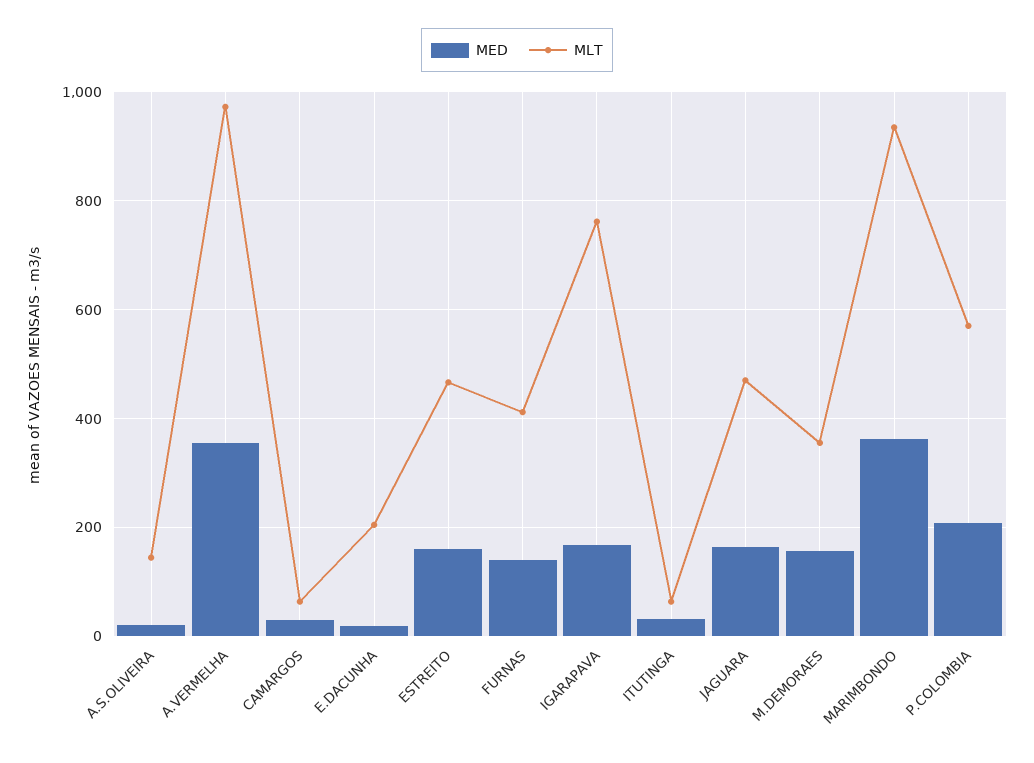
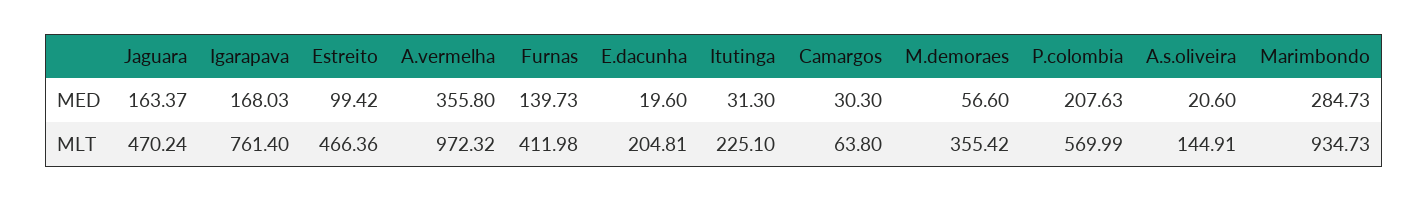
MED, ESTREITO: 160 -> 99.42
MLT, ITUTINGA: 60 -> 225.1
MED, M.DEMORAES: 160 -> 56.6
MED, MARIMBONDO: 360 -> 284.73

